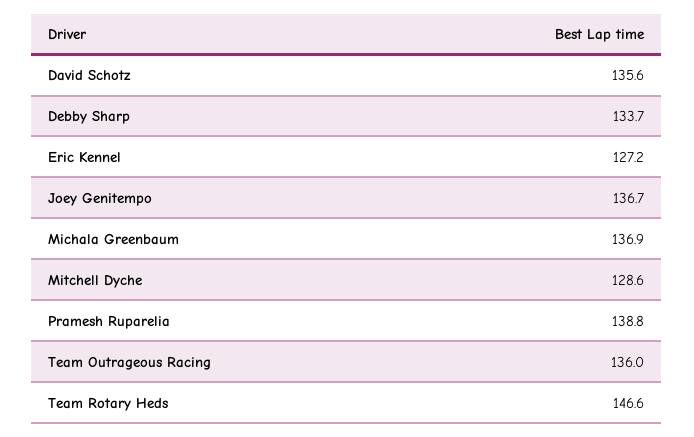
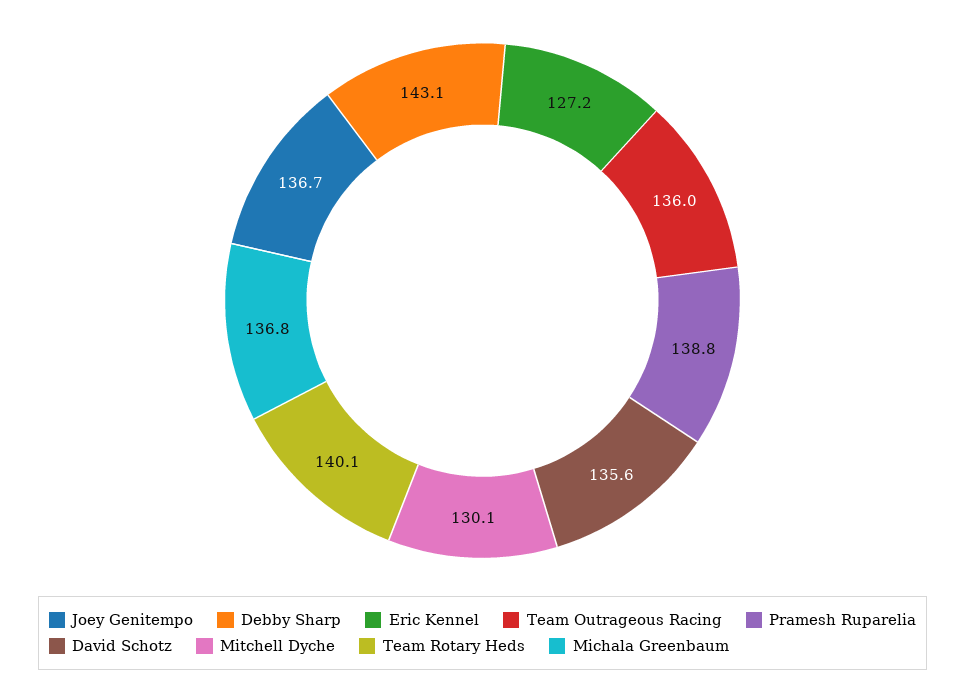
Debby Sharp: 133.7 -> 143.1
Michala Greenbaum: 136.9 -> 136.8
Mitchell Dyche: 128.6 -> 130.1
Team Rotary Heds: 146.6 -> 140.1

